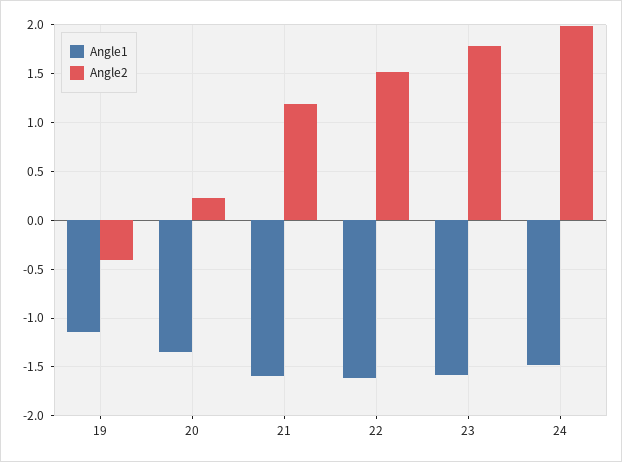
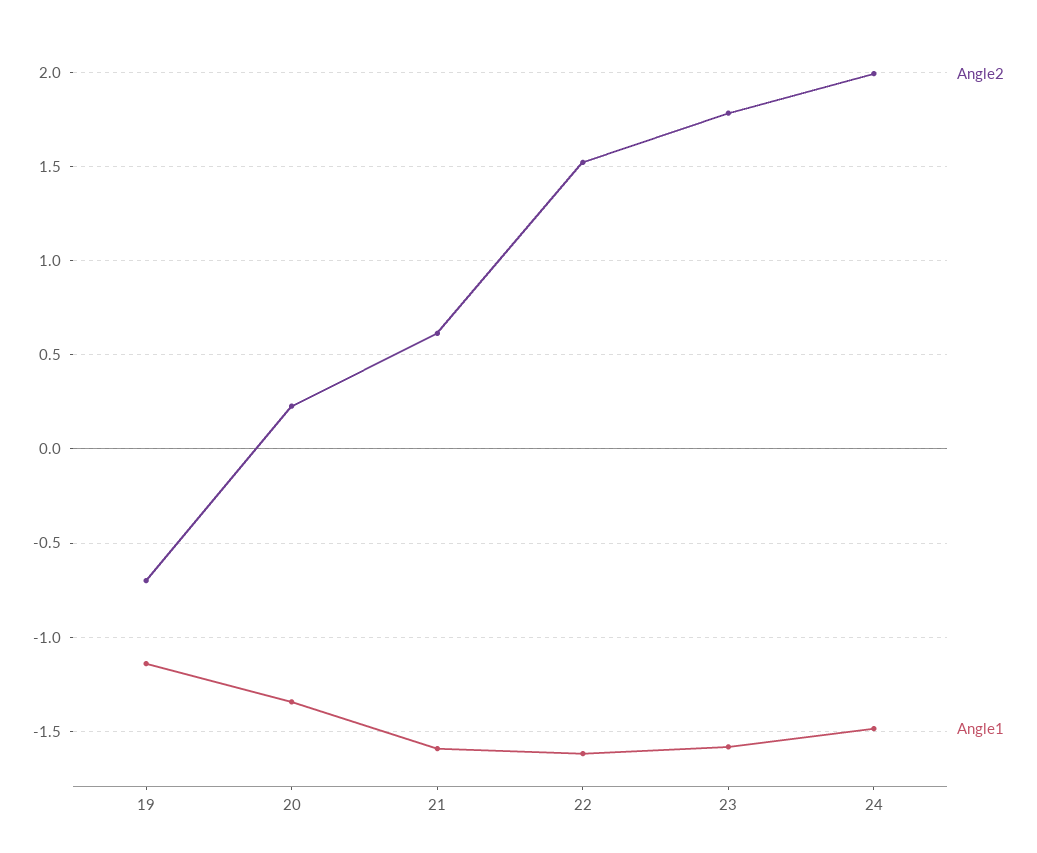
Angle2, 19: -0.4 -> -0.7
Angle2, 21: 1.2 -> 0.6

